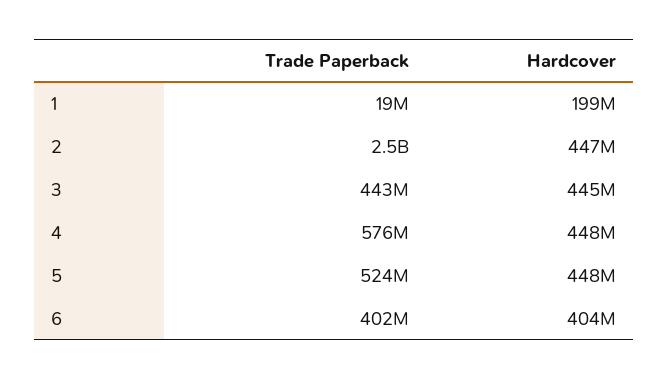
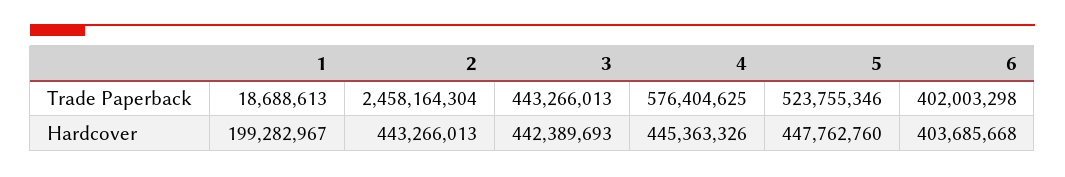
Hardcover, 2: 447000000 -> 443266013
Hardcover, 3: 445000000 -> 442389693
Hardcover, 4: 448000000 -> 445363326

